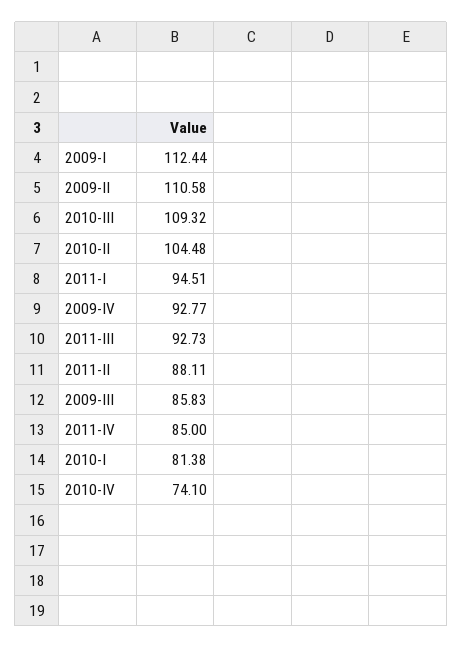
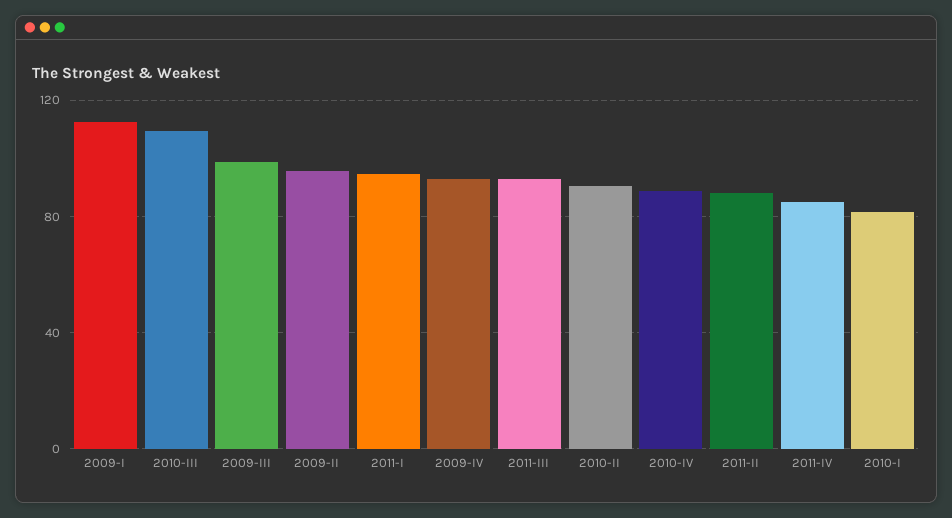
2009-II: 110.58 -> 95
2010-II: 104.48 -> 90
2009-III: 85.83 -> 100
2010-IV: 74.1 -> 90

